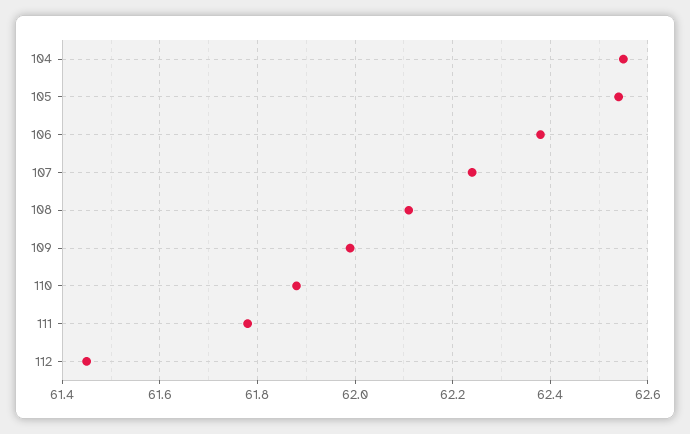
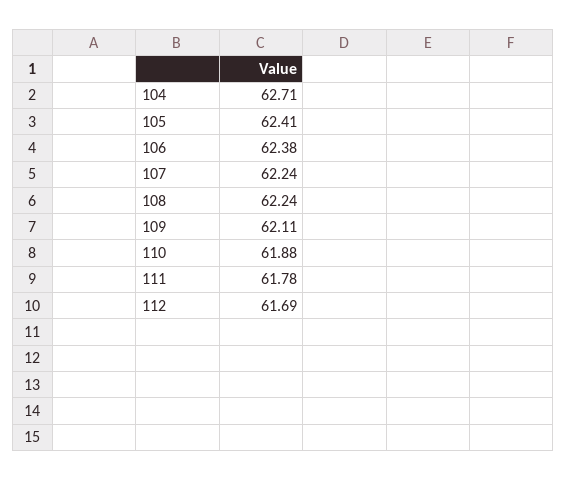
104: 62.55 -> 62.71
105: 62.55 -> 62.41
108: 62.1 -> 62.24
109: 62 -> 62.11
112: 61.45 -> 61.69

